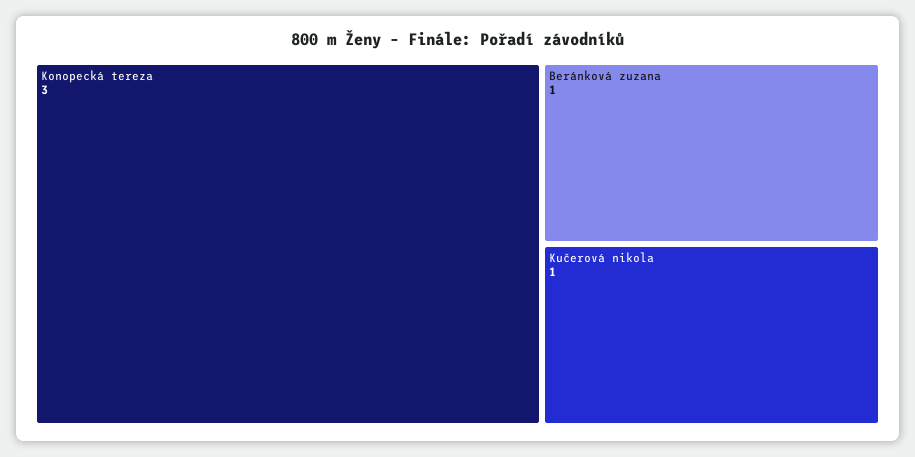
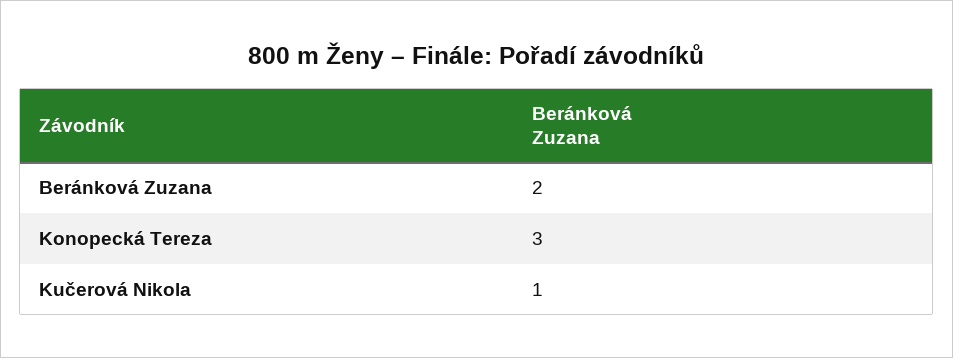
Beránková zuzana: 1 -> 2

